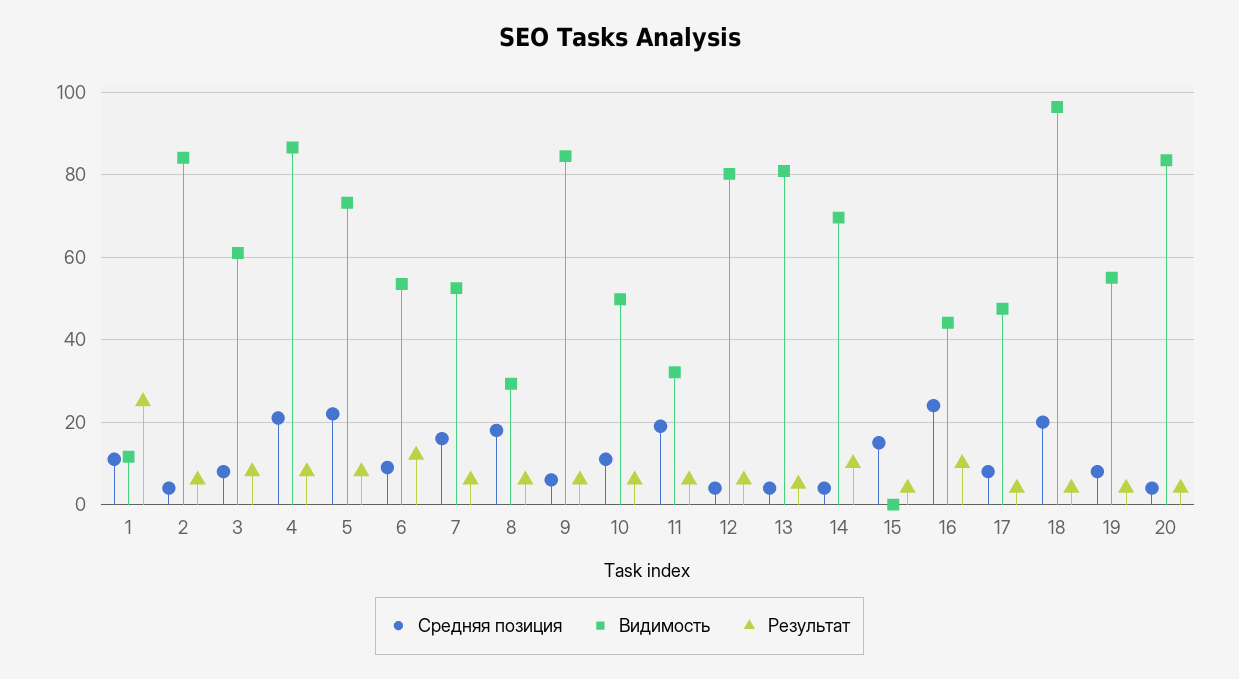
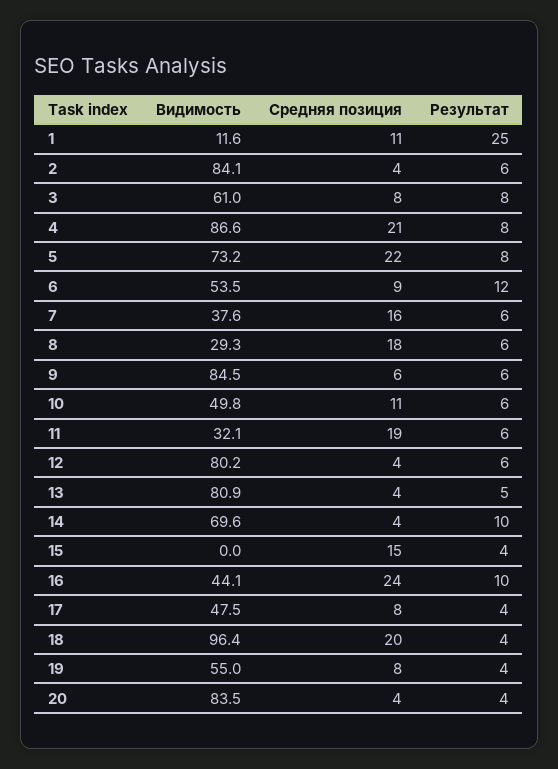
Видимость, 7: 52 -> 37.6

